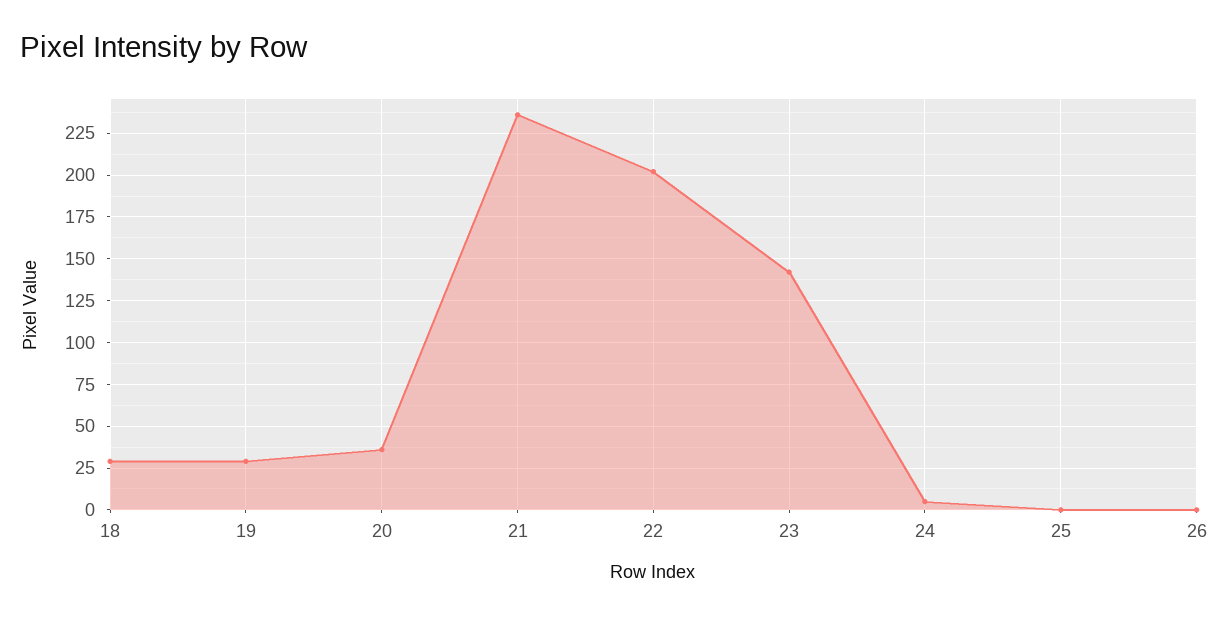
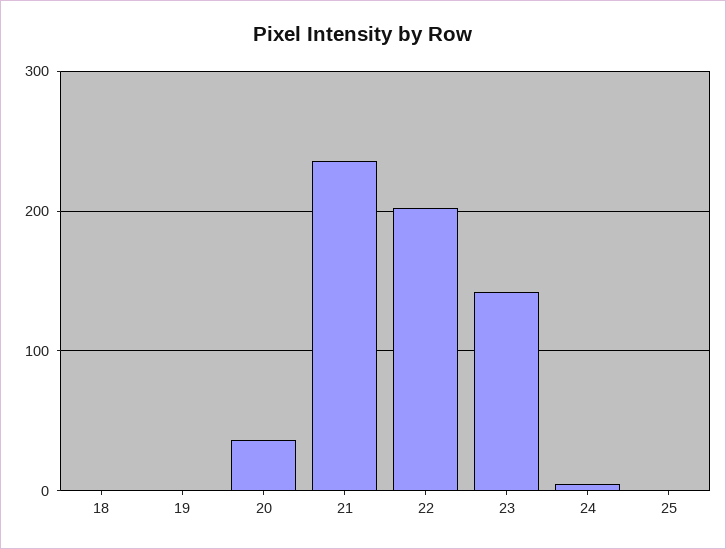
18: 30 -> 0
19: 30 -> 0
26: 0 -> none

